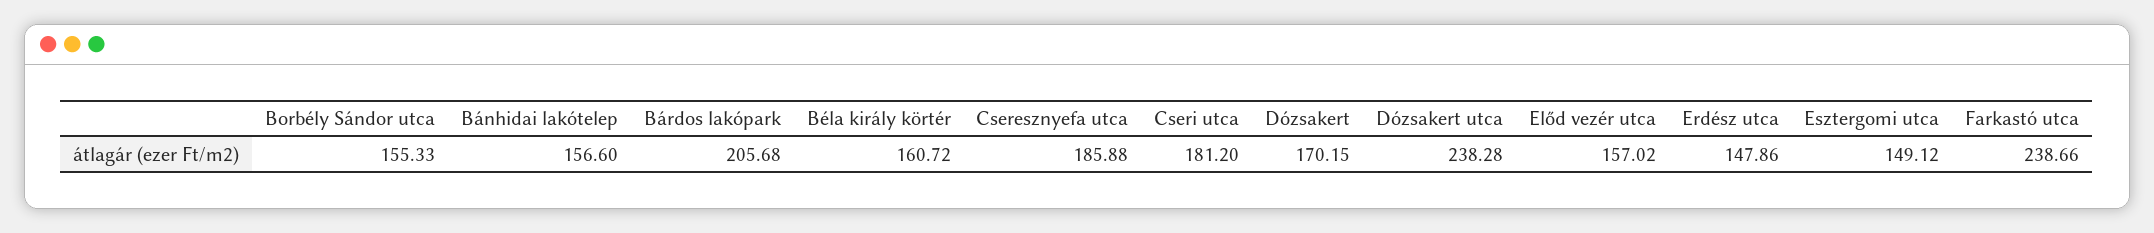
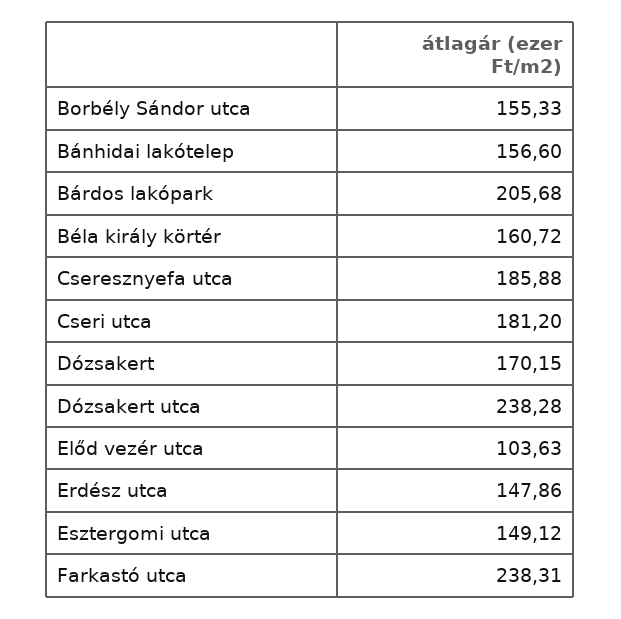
Előd vezér utca: 157.02 -> 103.63
Farkastó utca: 238.66 -> 238.31

